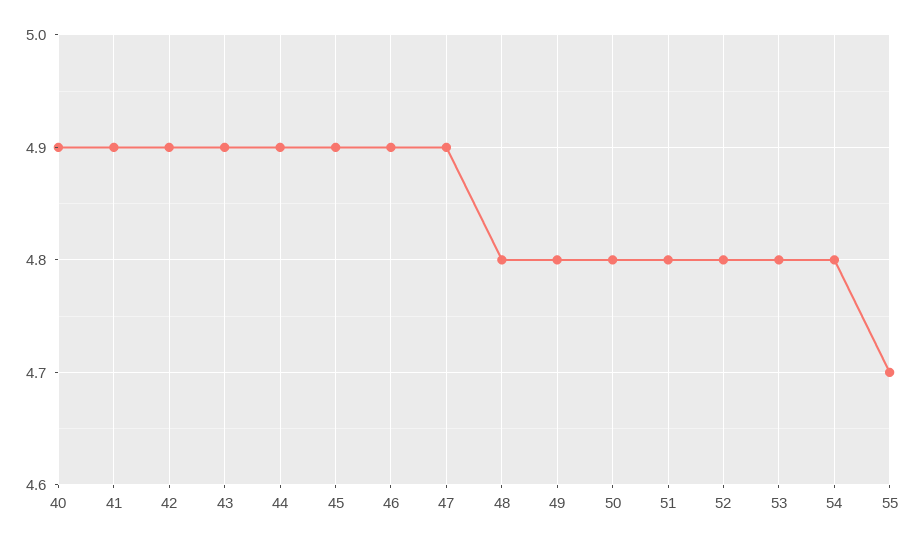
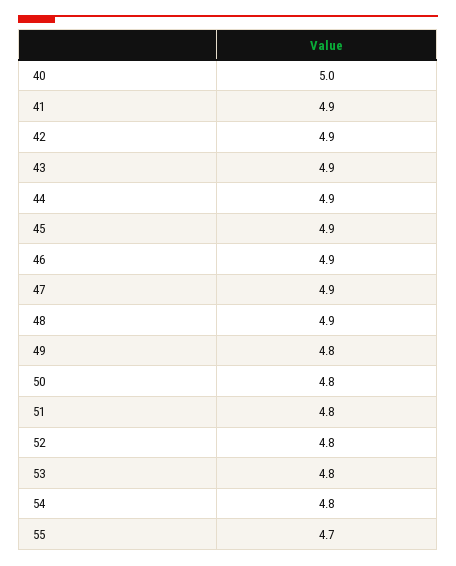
40: 4.9 -> 5
48: 4.8 -> 4.9

